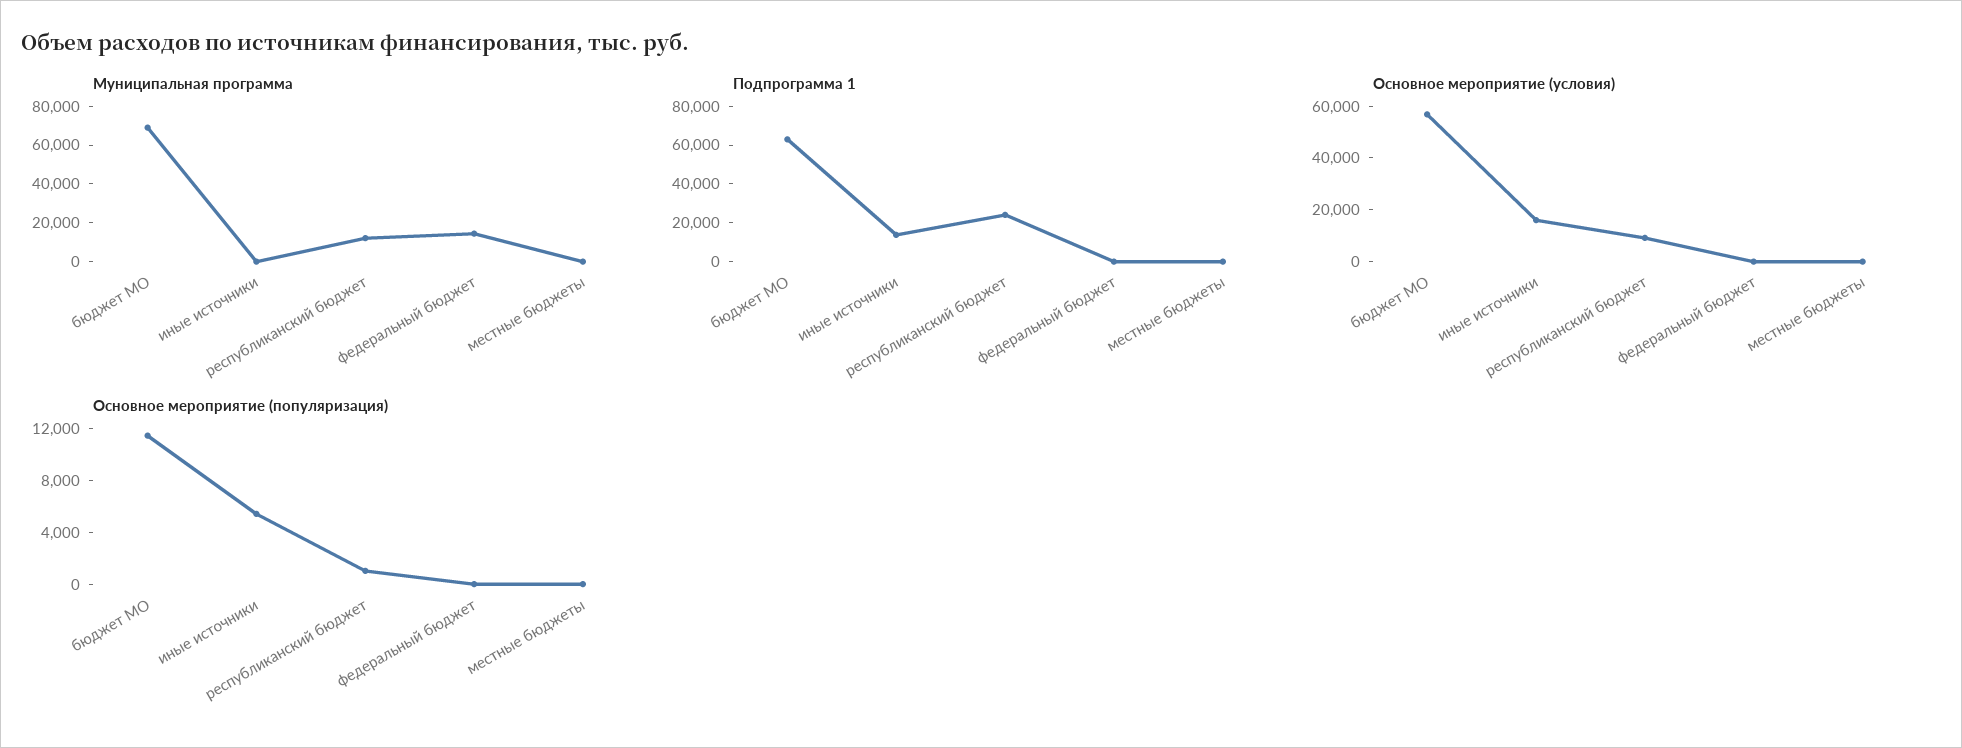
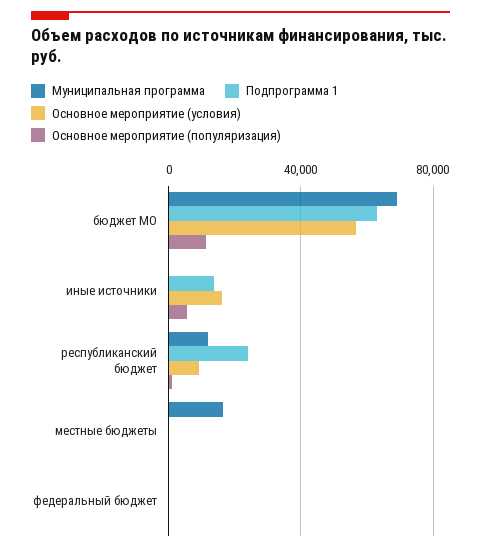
Муниципальная программа, федеральный бюджет: 15000 -> 0
Муниципальная программа, местные бюджеты: 0 -> 15000

